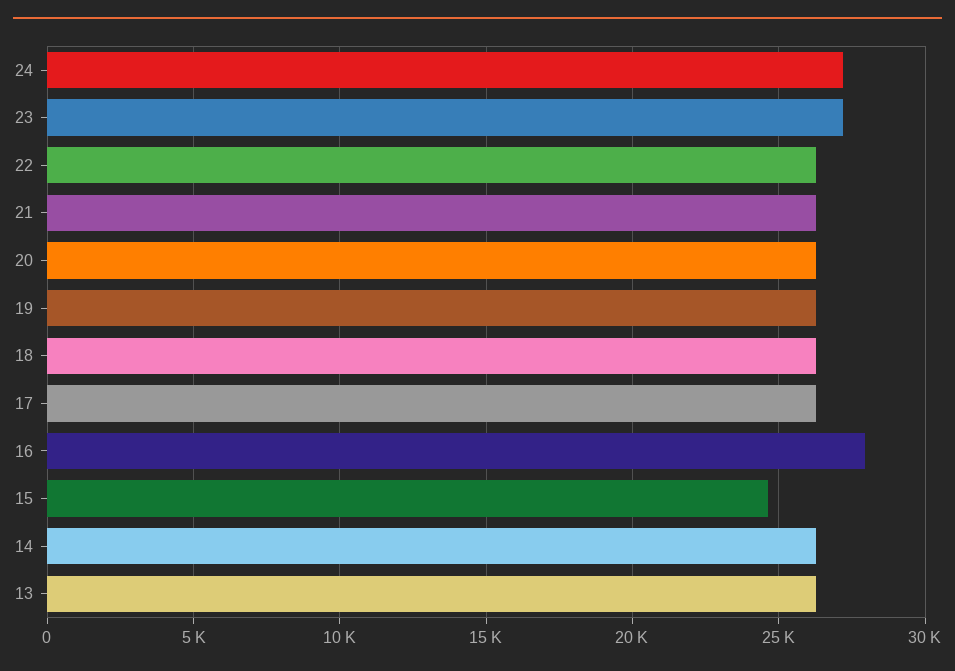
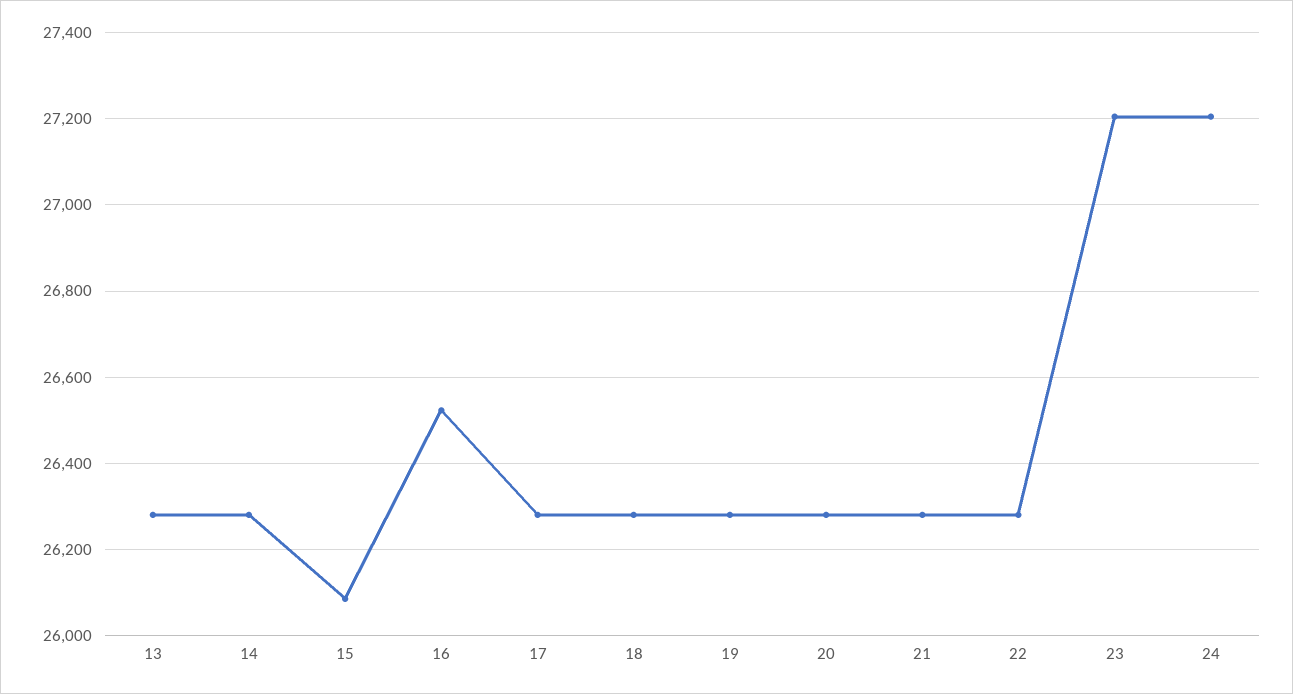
16: 28000 -> 26520
15: 24500 -> 26080

